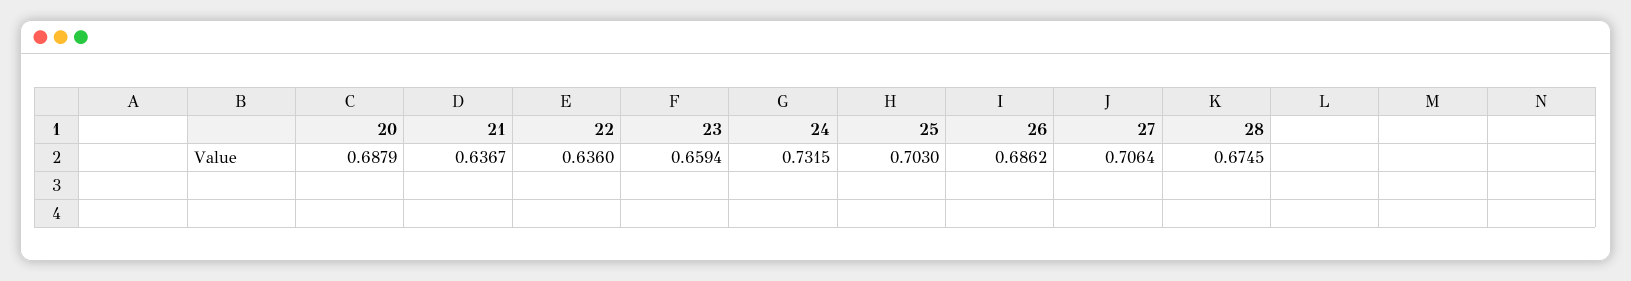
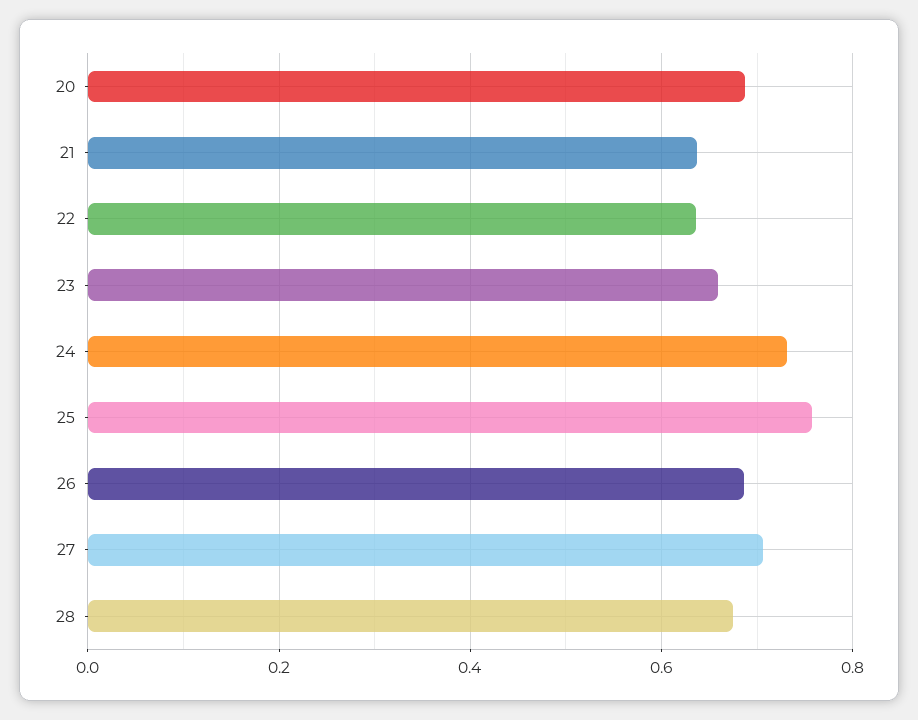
25: 0.703 -> 0.76

